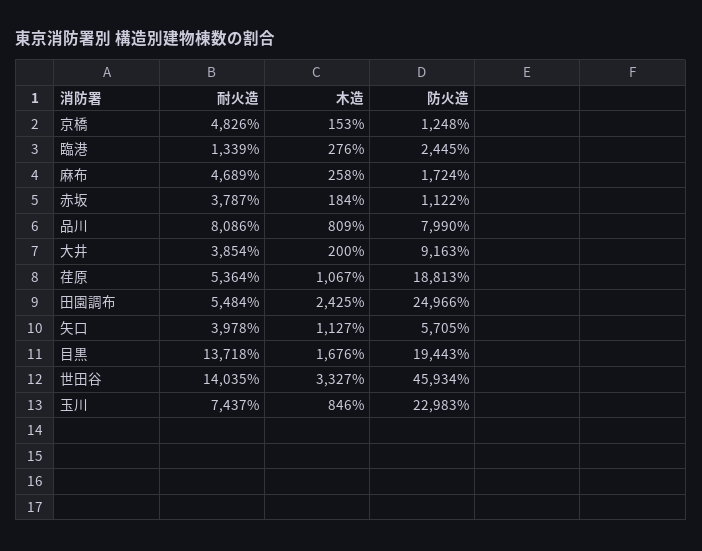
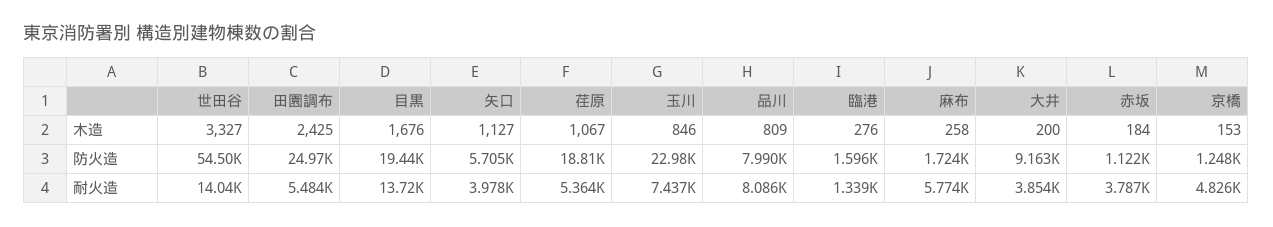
防火造, 臨港: 2445 -> 1596
耐火造, 麻布: 4689 -> 5774
防火造, 世田谷: 45934 -> 54500

